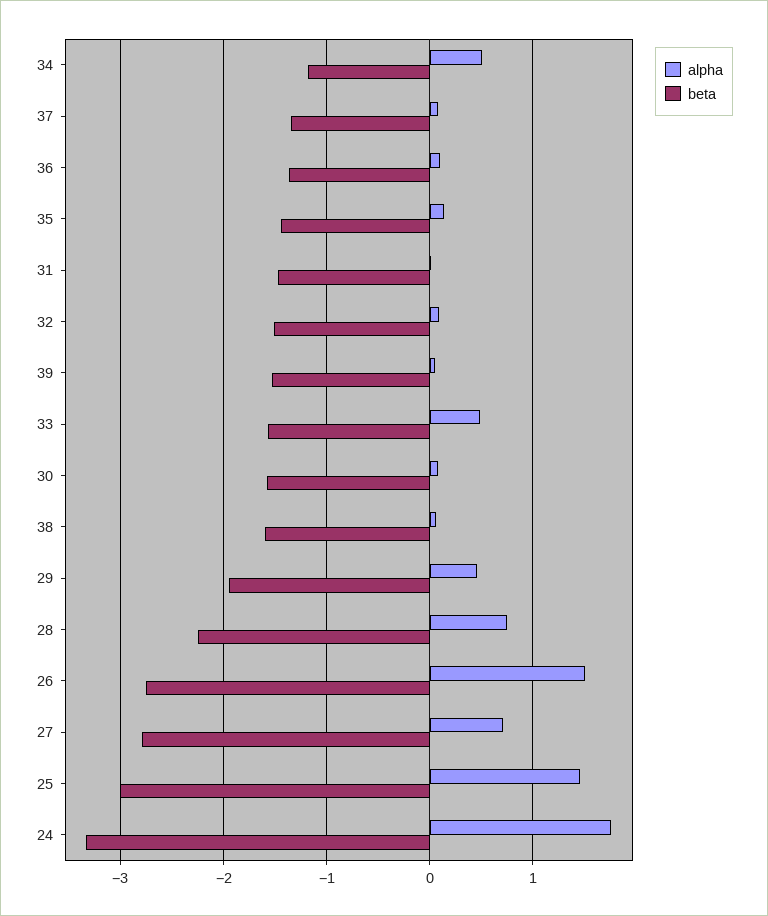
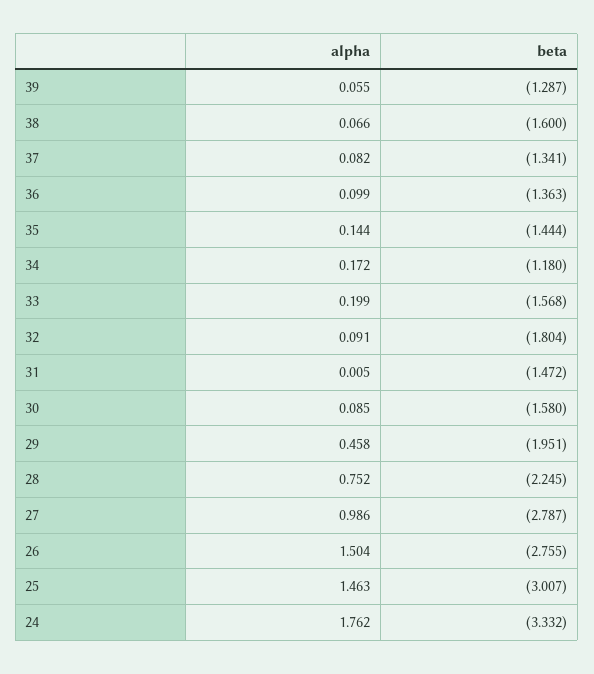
alpha, 34: 0.5 -> 0.172
beta, 32: -1.5 -> -1.804
beta, 39: -1.5 -> -1.287
alpha, 33: 0.5 -> 0.199
alpha, 27: 0.7 -> 0.986

